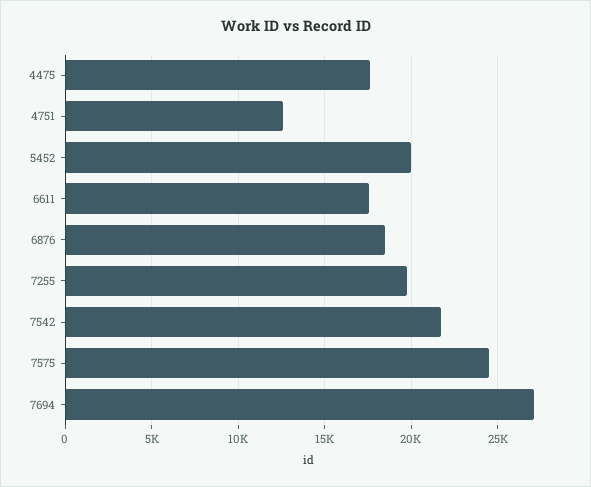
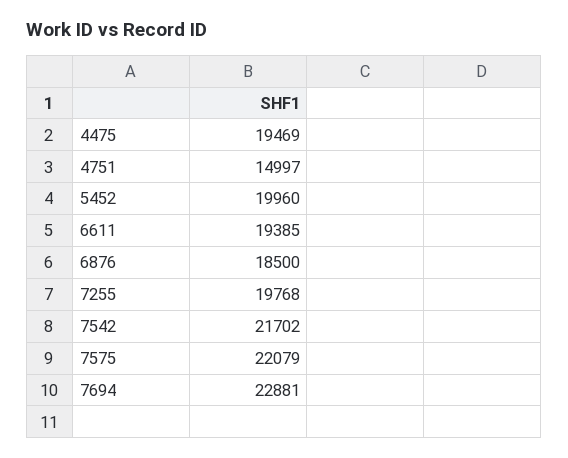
4475: 17500 -> 19469
4751: 12500 -> 14997
6611: 17500 -> 19385
7575: 24500 -> 22079
7694: 27000 -> 22881

